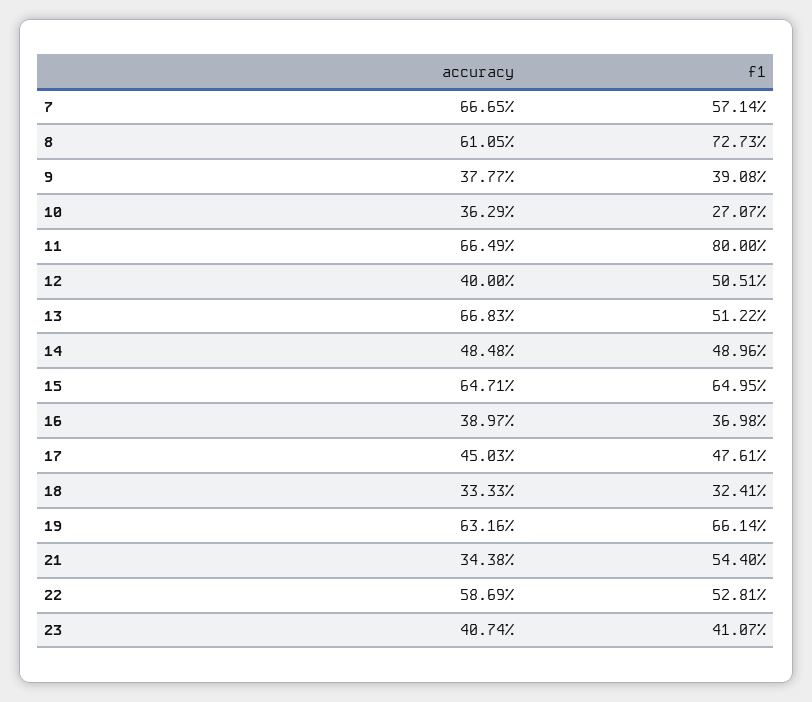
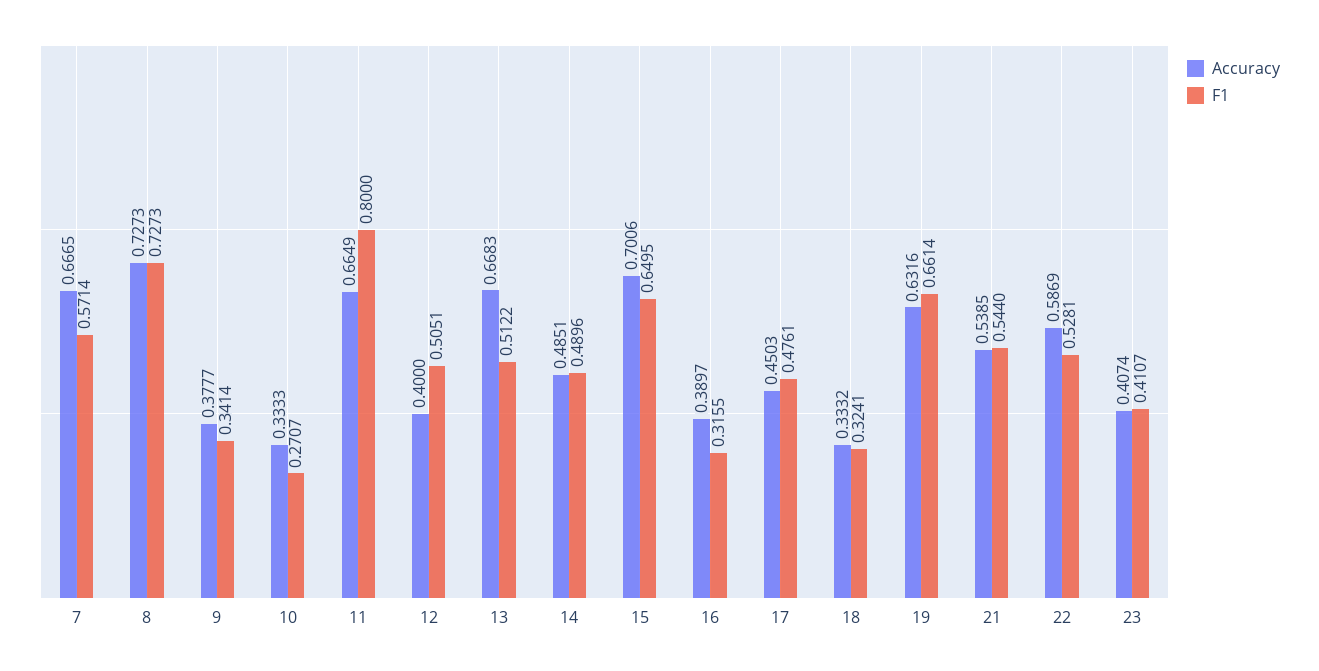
accuracy, 8: 0.6105 -> 0.7273
f1, 9: 0.3908 -> 0.3414
accuracy, 10: 0.3629 -> 0.3333
accuracy, 14: 0.4848 -> 0.4851
accuracy, 15: 0.6471 -> 0.7006
f1, 16: 0.3698 -> 0.3155
accuracy, 18: 0.3333 -> 0.3332
accuracy, 21: 0.3438 -> 0.5385

